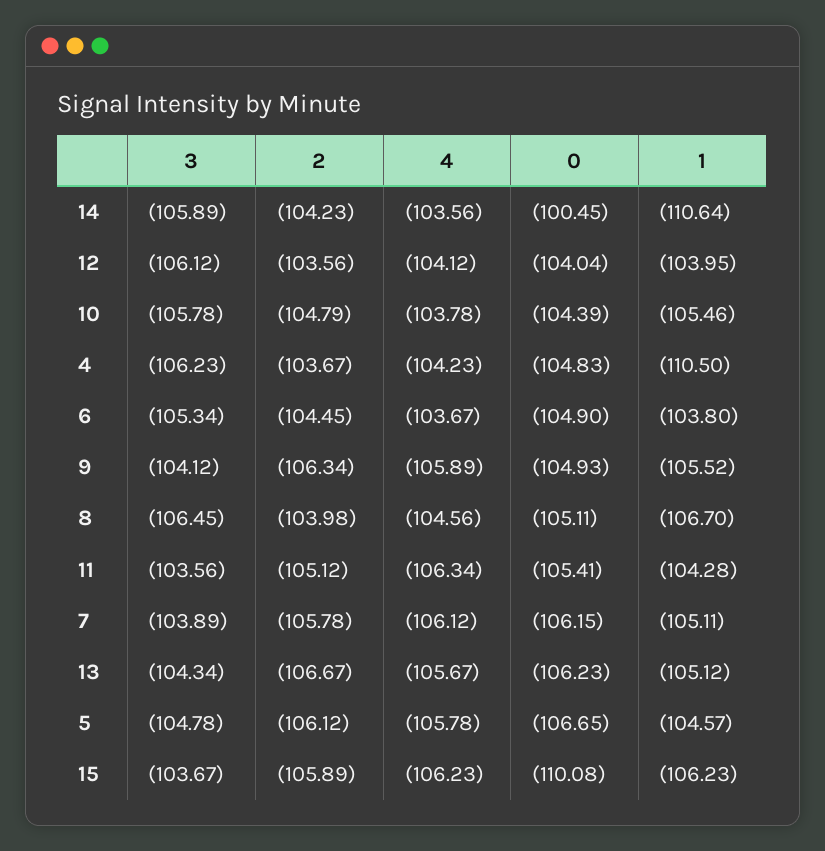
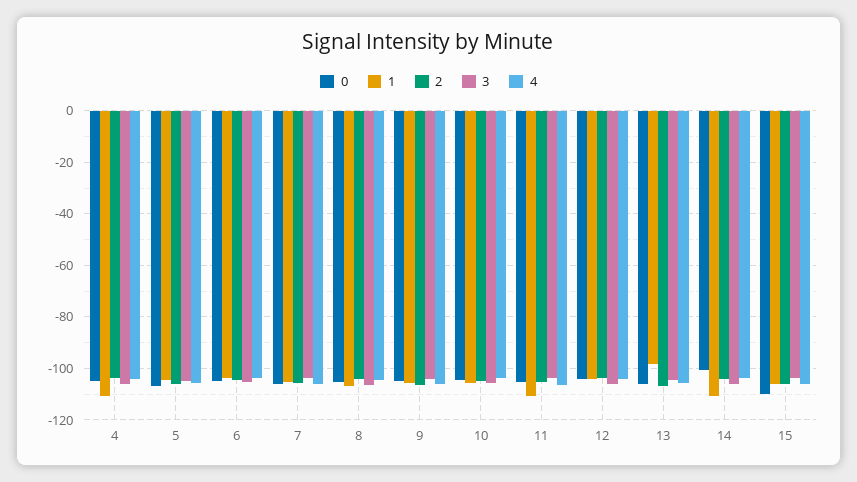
1, 11: -104.28 -> -110
1, 13: -105.12 -> -97.5

